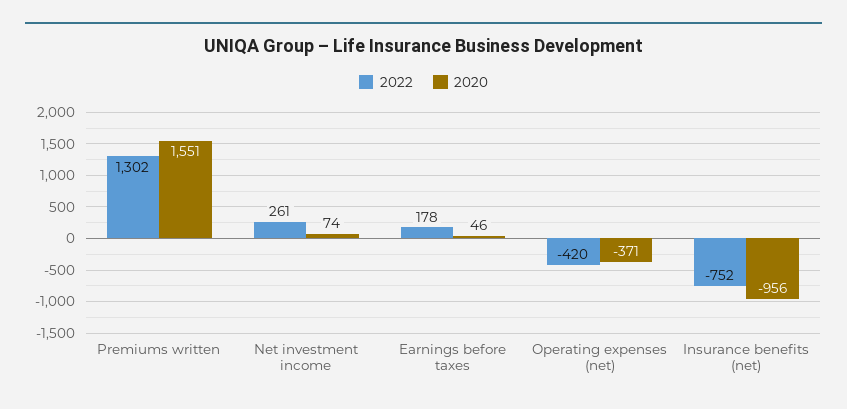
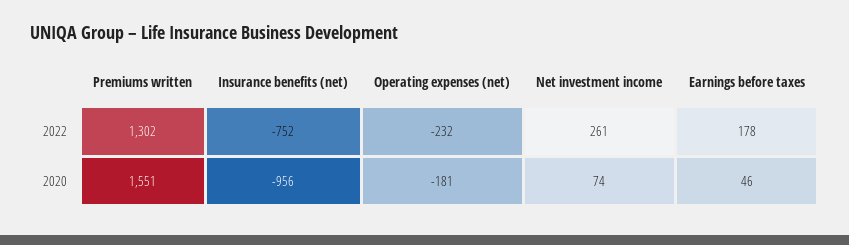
2022, Operating expenses (net): -420 -> -232
2020, Operating expenses (net): -371 -> -181

